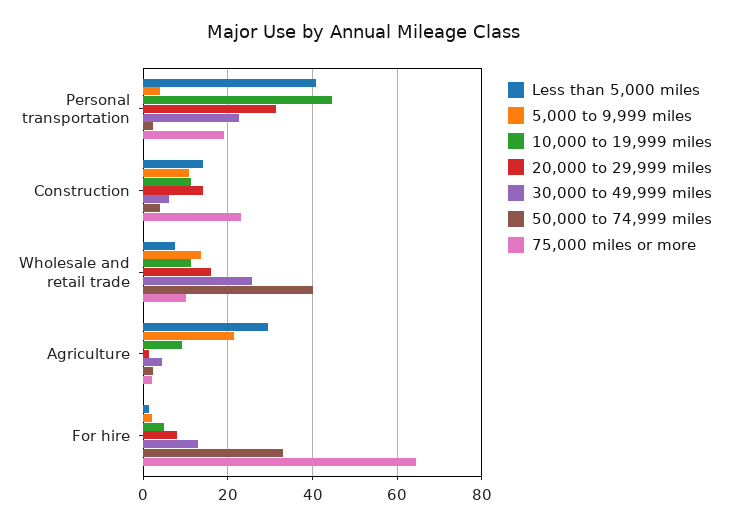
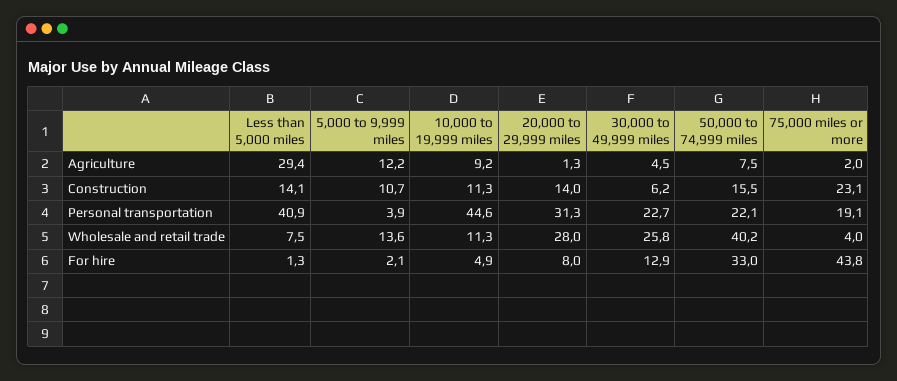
50,000 to 74,999 miles, Personal transportation: 2 -> 22.1
50,000 to 74,999 miles, Construction: 4 -> 15.5
20,000 to 29,999 miles, Wholesale and retail trade: 16 -> 28
75,000 miles or more, Wholesale and retail trade: 10 -> 4
5,000 to 9,999 miles, Agriculture: 22 -> 12.2
50,000 to 74,999 miles, Agriculture: 2 -> 7.5
75,000 miles or more, For hire: 64 -> 43.8

